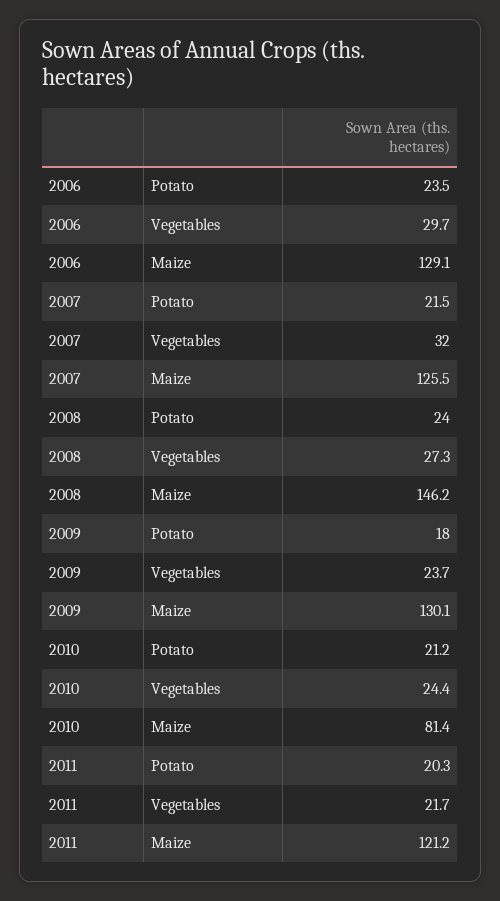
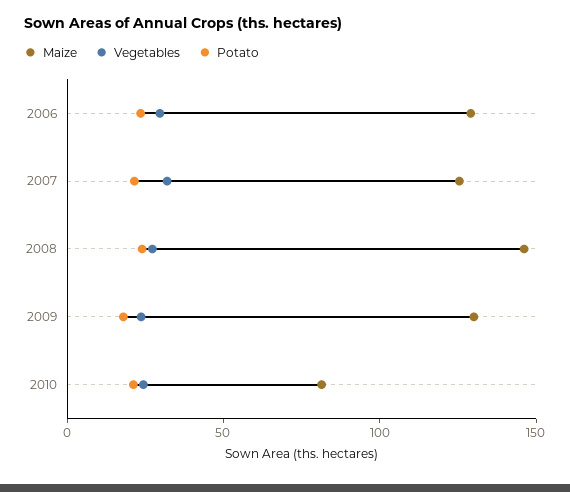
Potato, 2011: 20.3 -> none
Vegetables, 2011: 21.7 -> none
Maize, 2011: 121.2 -> none

